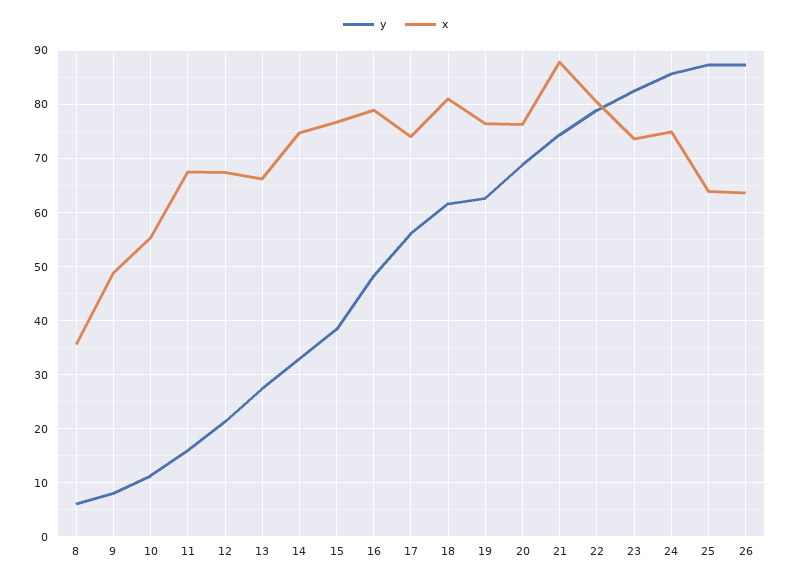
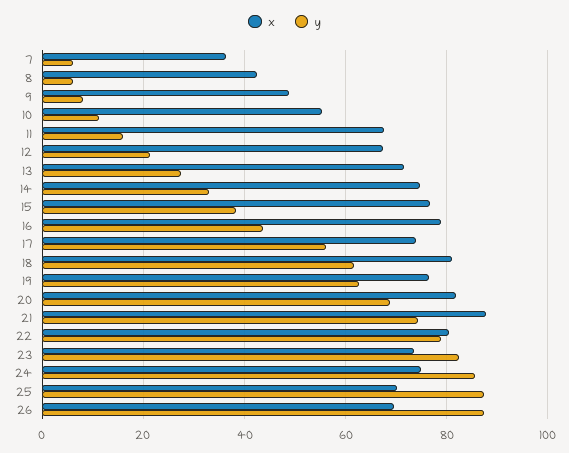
x, 8: 36 -> 42
x, 13: 66 -> 72
y, 16: 48 -> 44
x, 20: 76 -> 82
x, 25: 64 -> 70
x, 26: 64 -> 70
x, 7: none -> 36
y, 7: none -> 6

